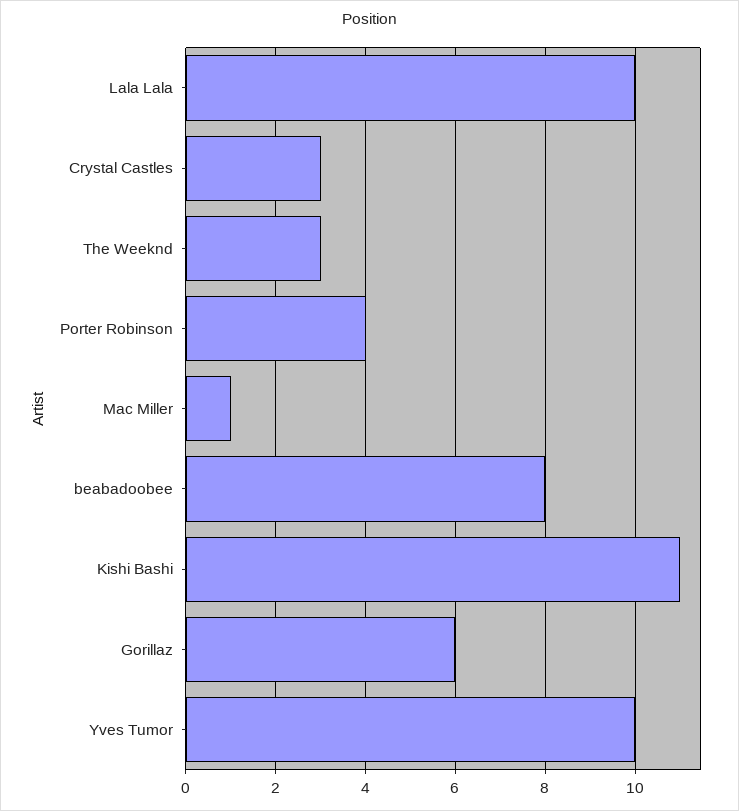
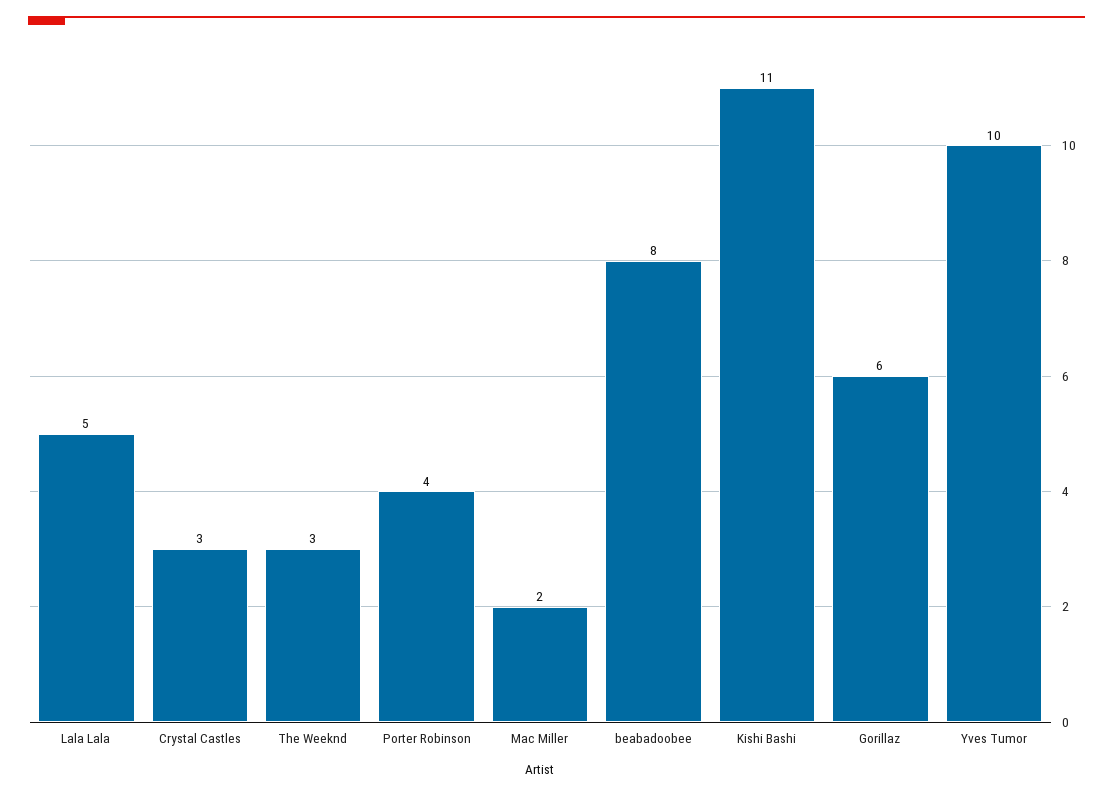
Lala Lala: 10 -> 5
Mac Miller: 1 -> 2

